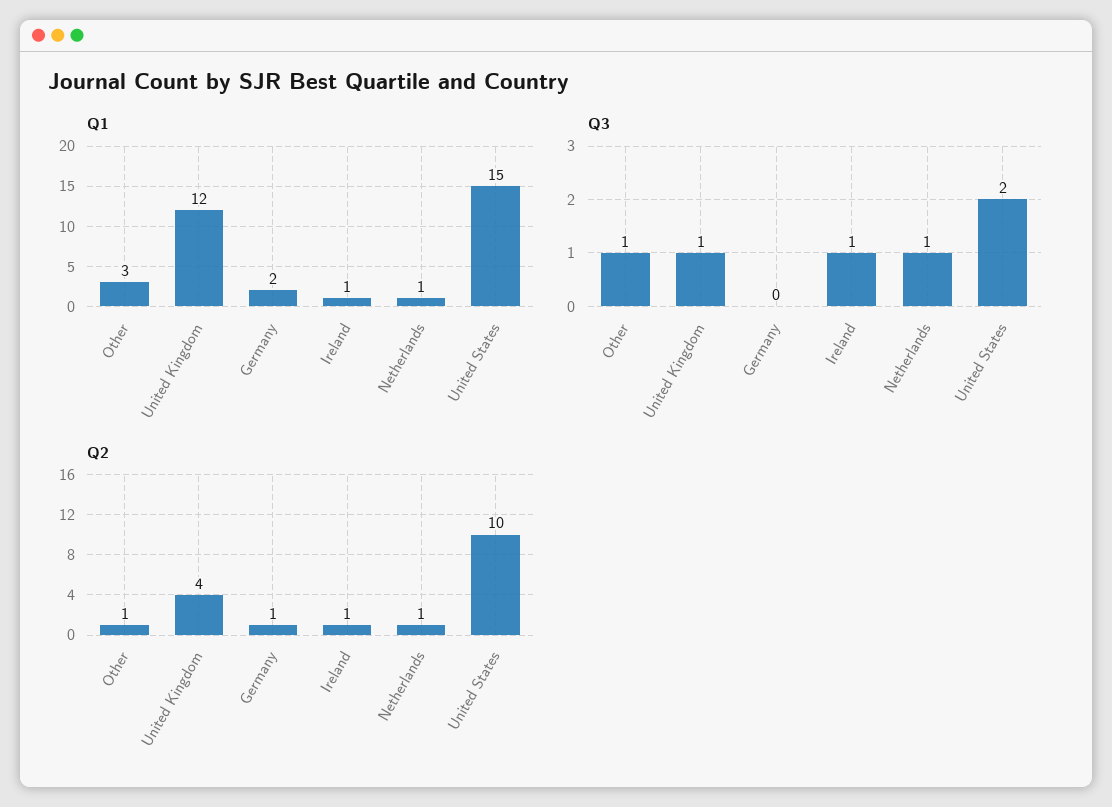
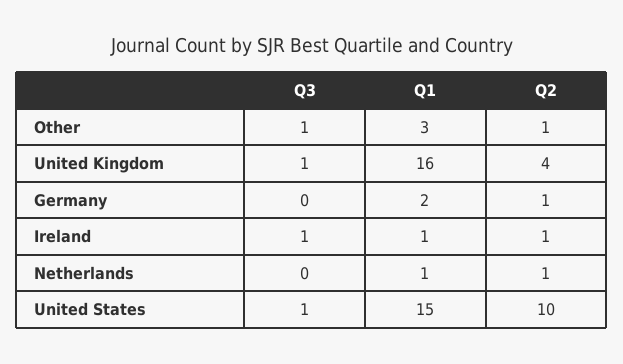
Q1, United Kingdom: 12 -> 16
Q3, Netherlands: 1 -> 0
Q3, United States: 2 -> 1

